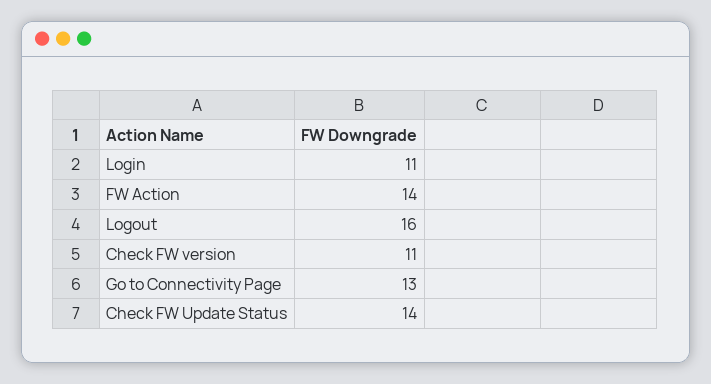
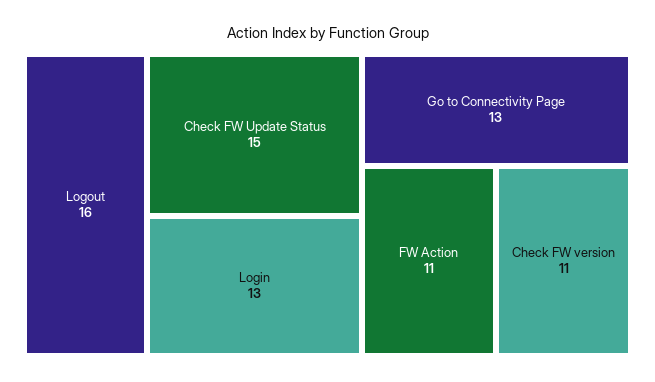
Login: 11 -> 13
FW Action: 14 -> 11
Check FW Update Status: 14 -> 15

